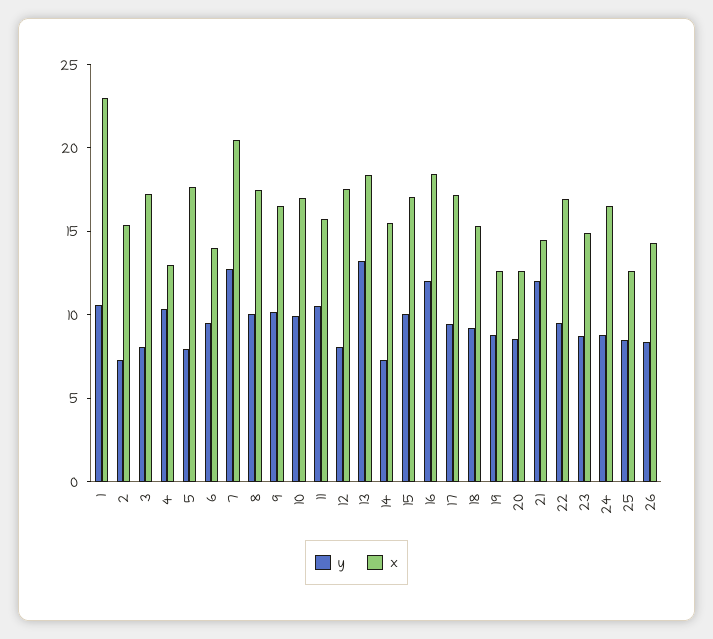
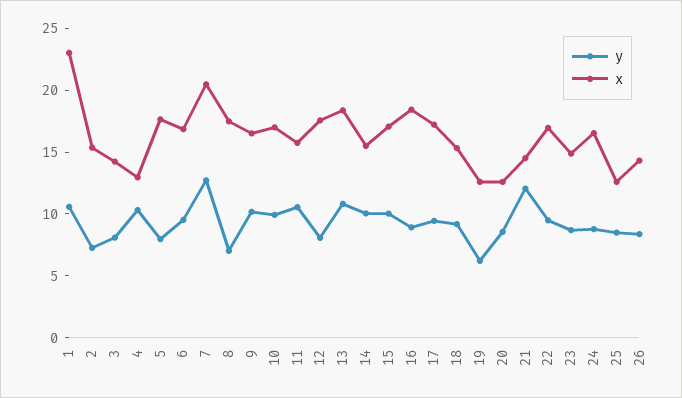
x, 3: 17 -> 14
x, 6: 14 -> 17
y, 8: 10 -> 7
y, 13: 13 -> 11
y, 14: 7 -> 10
y, 16: 12 -> 9
y, 19: 9 -> 6

